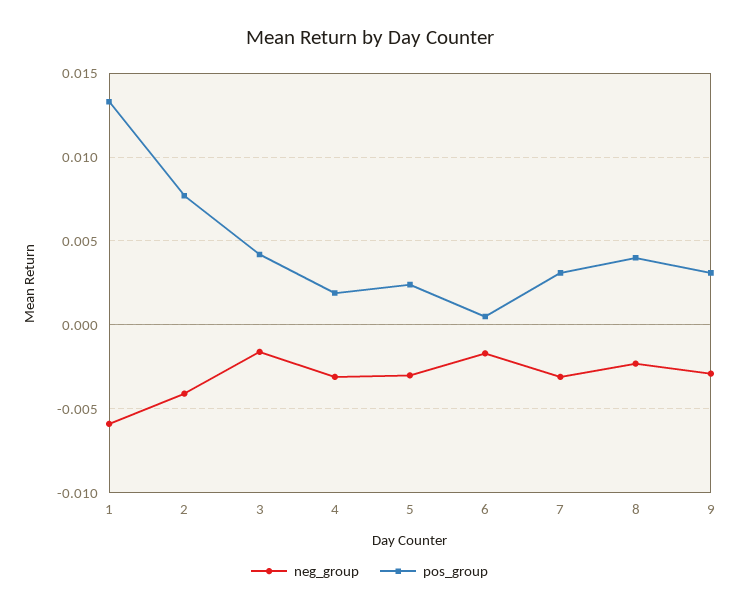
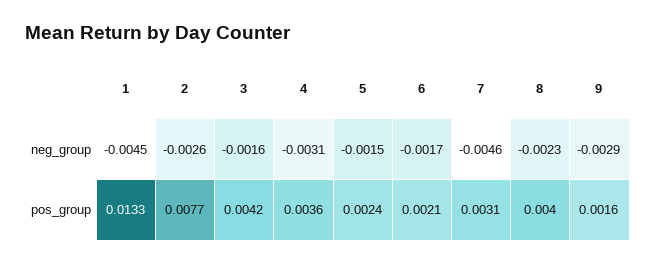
neg_group, 1: -0.006 -> -0.0045
neg_group, 2: -0.004 -> -0.0026
pos_group, 4: 0.002 -> 0.0036
neg_group, 5: -0.003 -> -0.0015
pos_group, 6: 0.0005 -> 0.0021
neg_group, 7: -0.003 -> -0.0046
pos_group, 9: 0.003 -> 0.0016

